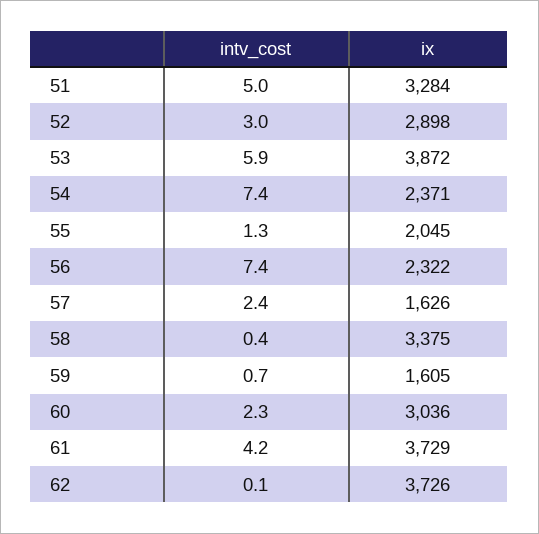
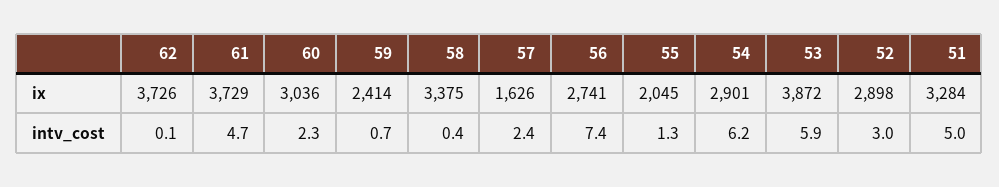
intv_cost, 54: 7.4 -> 6.2
ix, 54: 2371 -> 2901
ix, 56: 2322 -> 2741
ix, 59: 1605 -> 2414
intv_cost, 61: 4.2 -> 4.7

